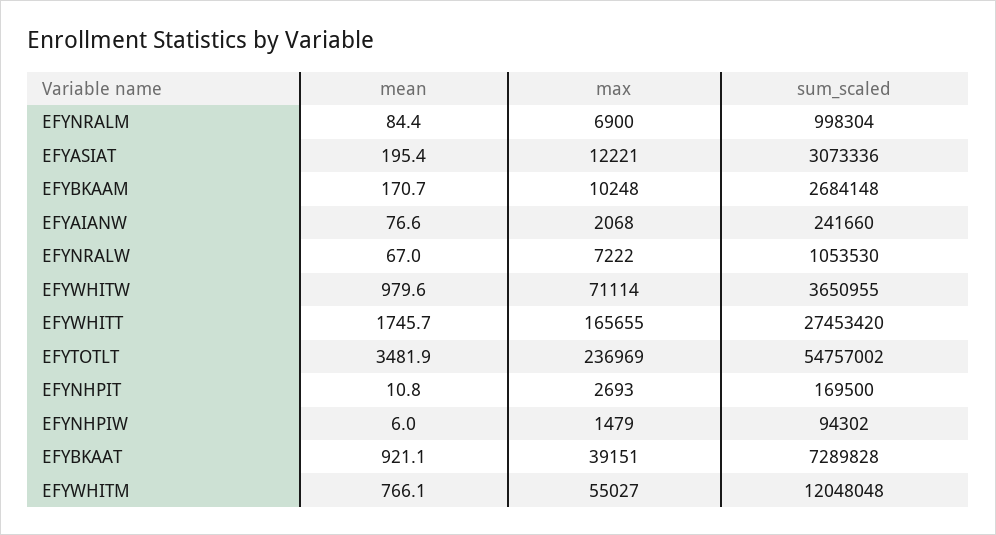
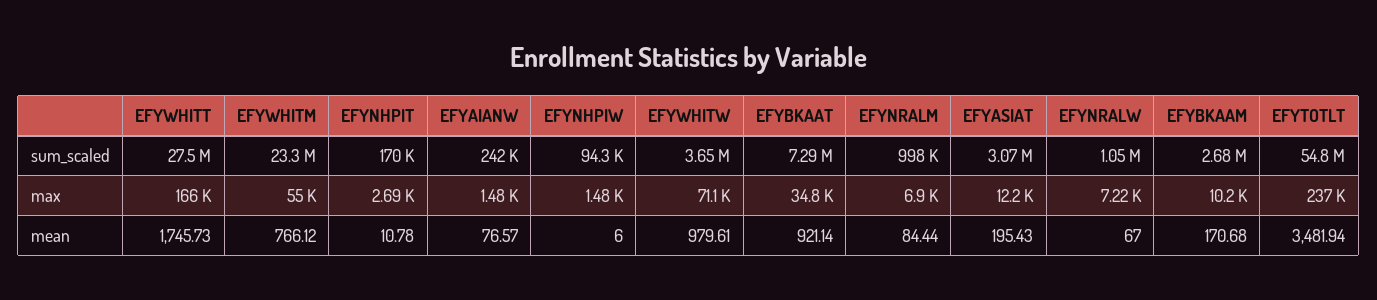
max, EFYAIANW: 2068 -> 1480
max, EFYBKAAT: 39151 -> 34800
sum_scaled, EFYWHITM: 12048048 -> 23300000

